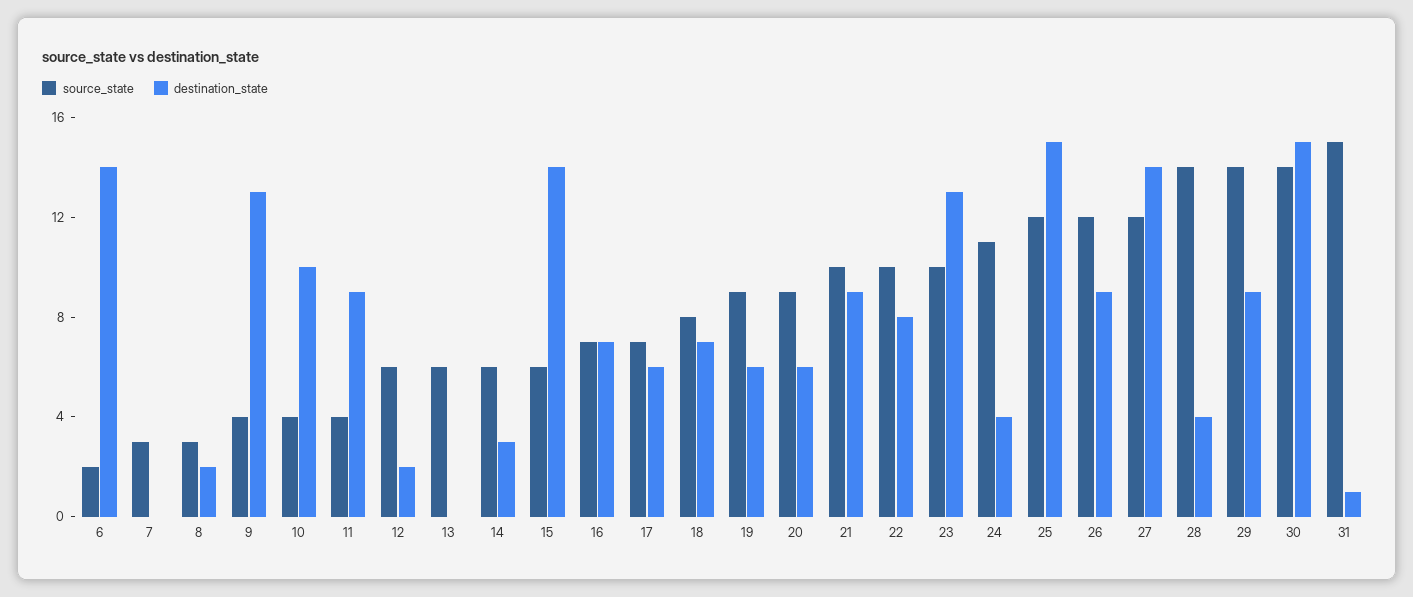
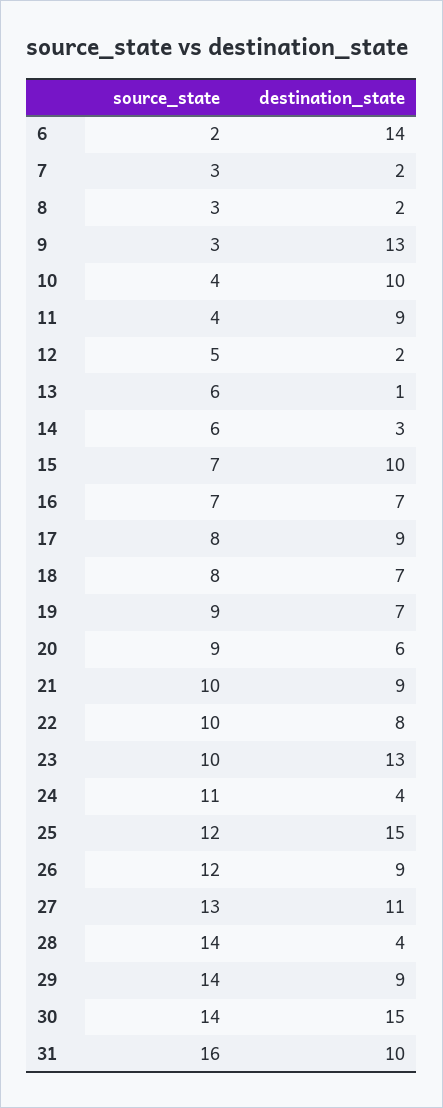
destination_state, 7: 0 -> 2
source_state, 9: 4 -> 3
source_state, 12: 6 -> 5
destination_state, 13: 0 -> 1
source_state, 15: 6 -> 7
destination_state, 15: 14 -> 10
source_state, 17: 7 -> 8
destination_state, 17: 6 -> 9
destination_state, 19: 6 -> 7
source_state, 27: 12 -> 13
destination_state, 27: 14 -> 11
source_state, 31: 15 -> 16
destination_state, 31: 1 -> 10

